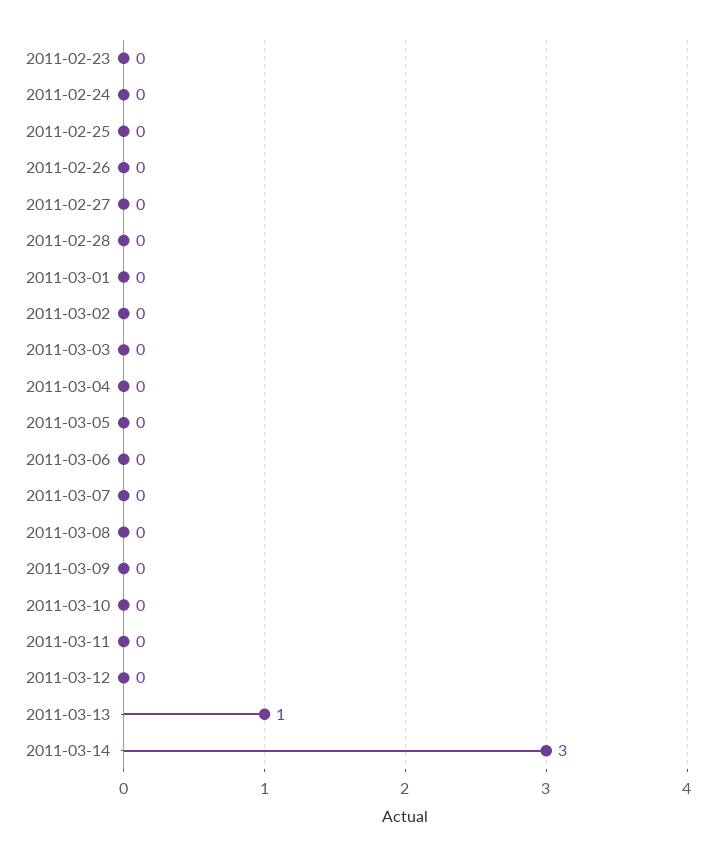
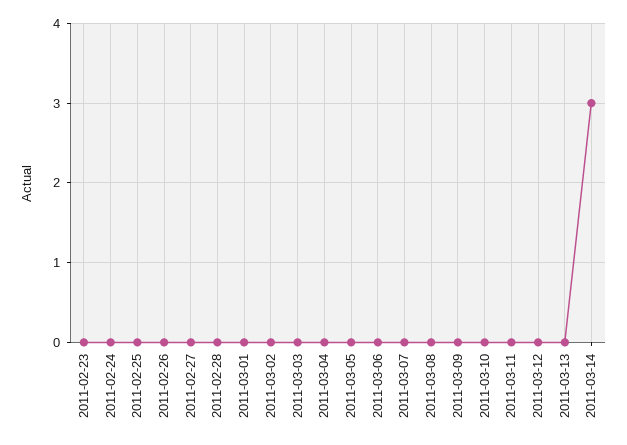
2011-03-13: 1 -> 0

